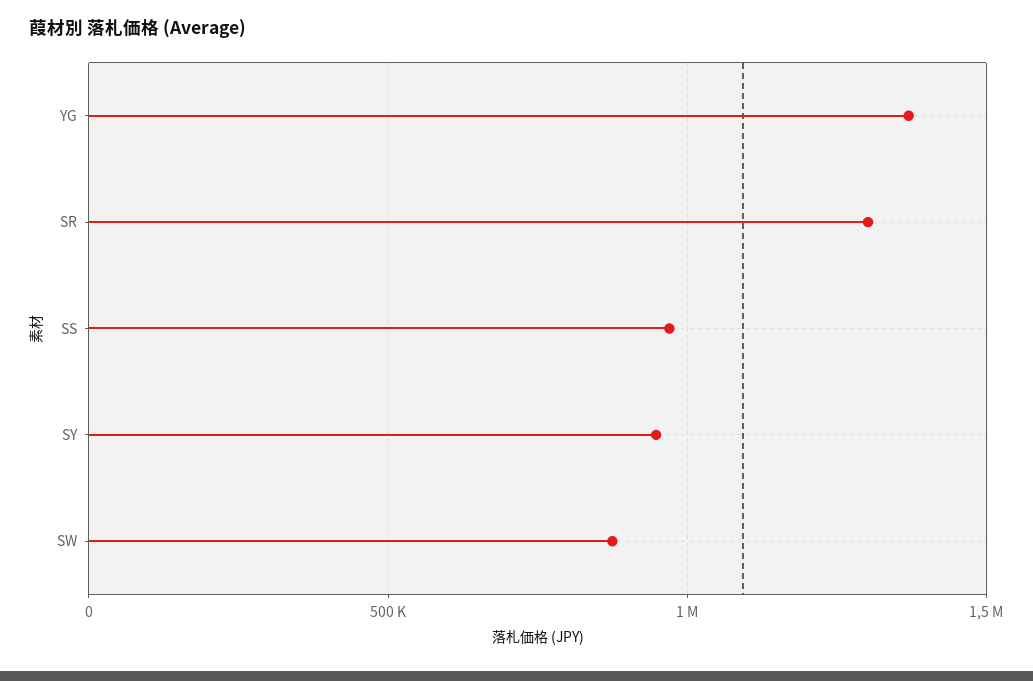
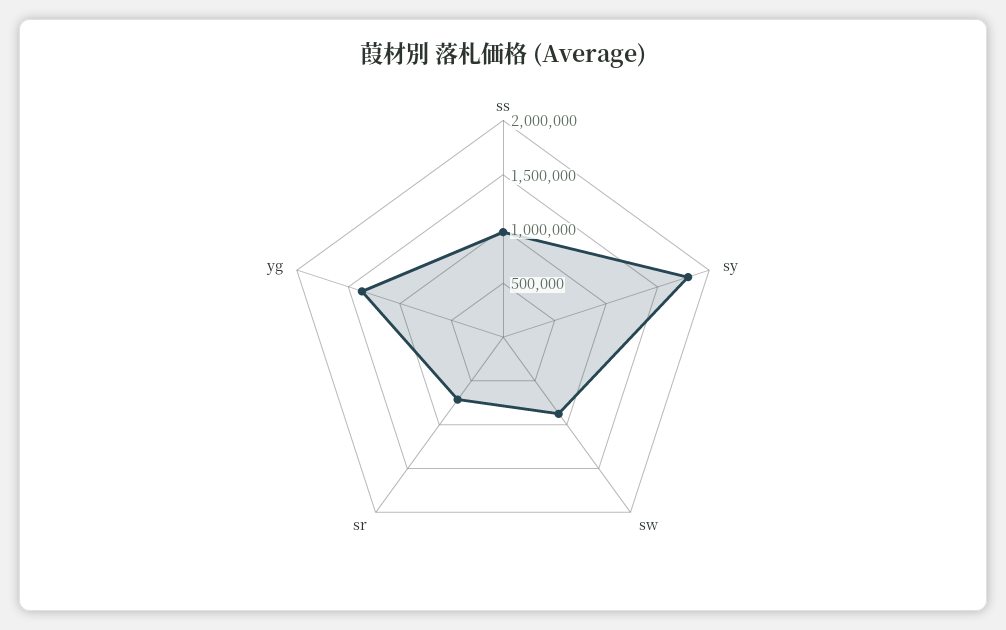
SR: 1300000 -> 700000
SY: 950000 -> 1800000

